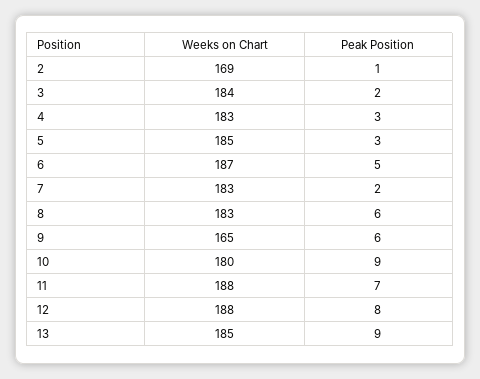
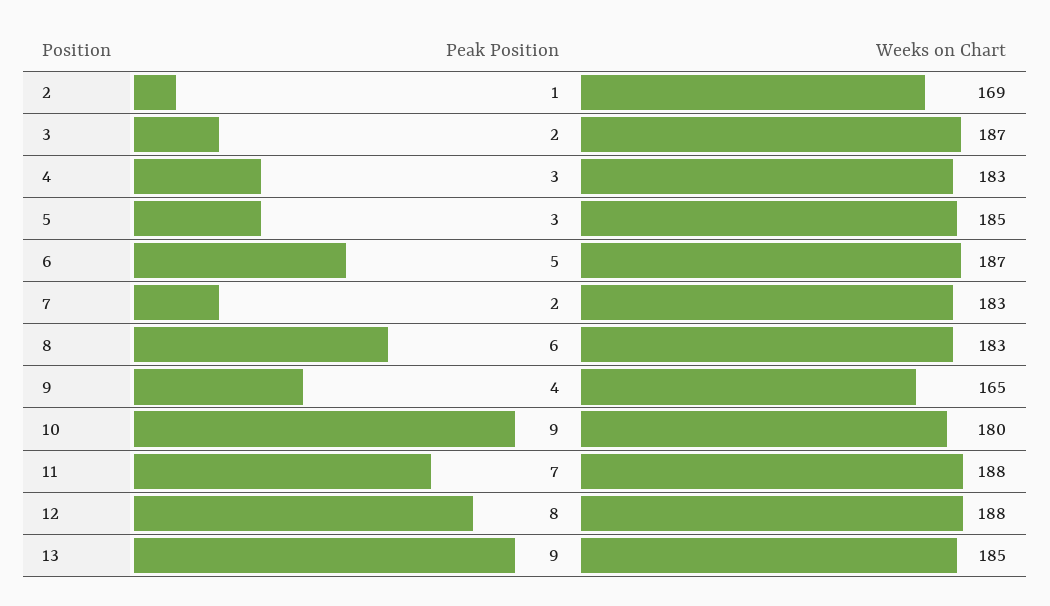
Weeks on Chart, 3: 184 -> 187
Peak Position, 9: 6 -> 4

